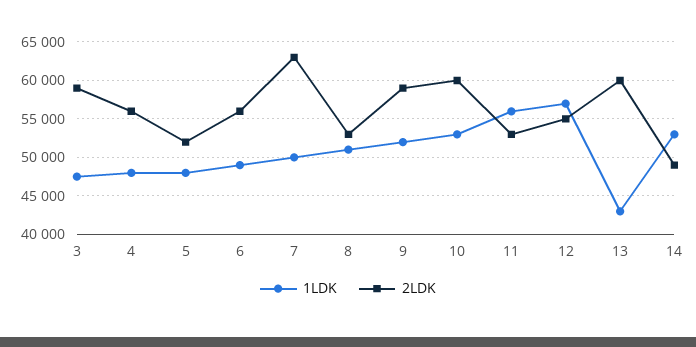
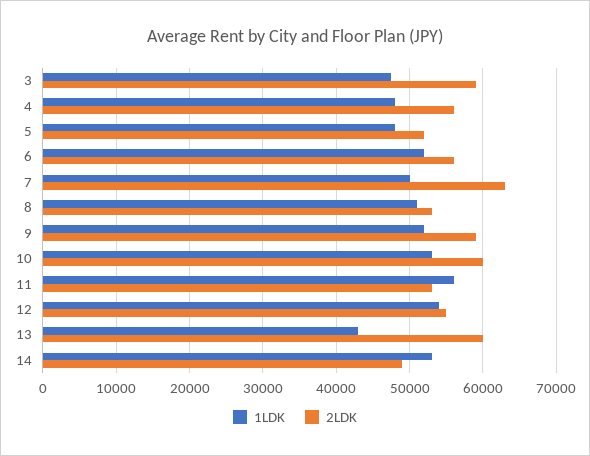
1LDK, 6: 49000 -> 52000
1LDK, 12: 57000 -> 54000

